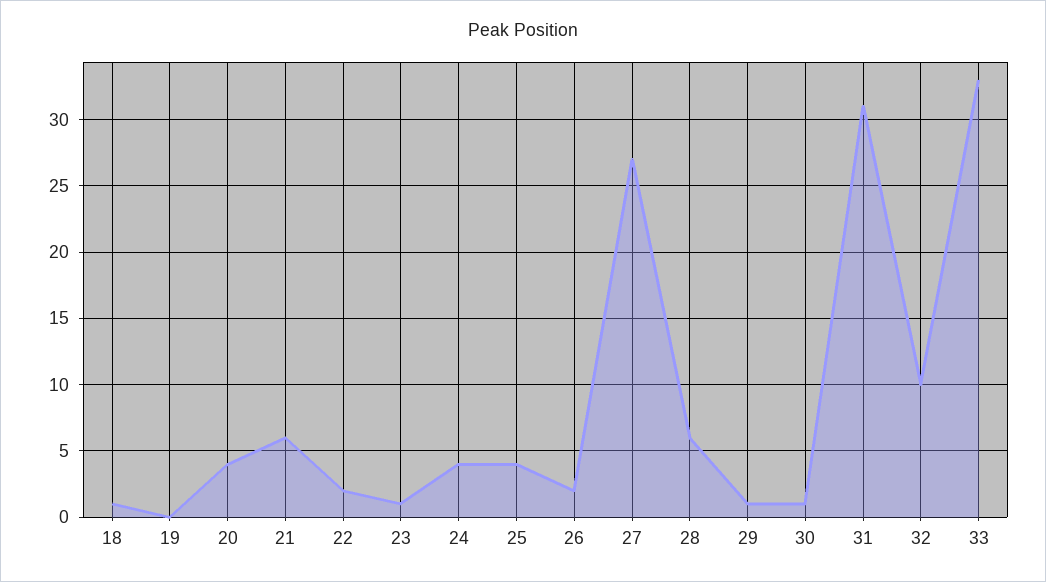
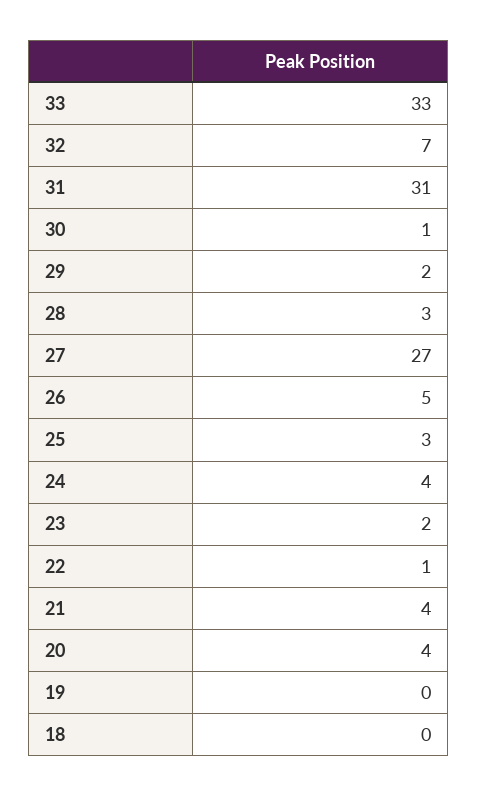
18: 1 -> 0
21: 6 -> 4
22: 2 -> 1
23: 1 -> 2
25: 4 -> 3
26: 2 -> 5
28: 6 -> 3
29: 1 -> 2
32: 10 -> 7

